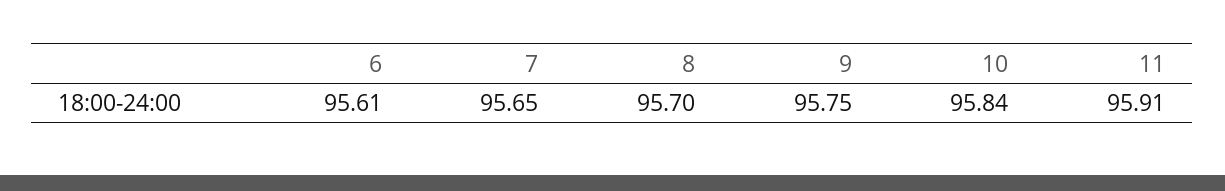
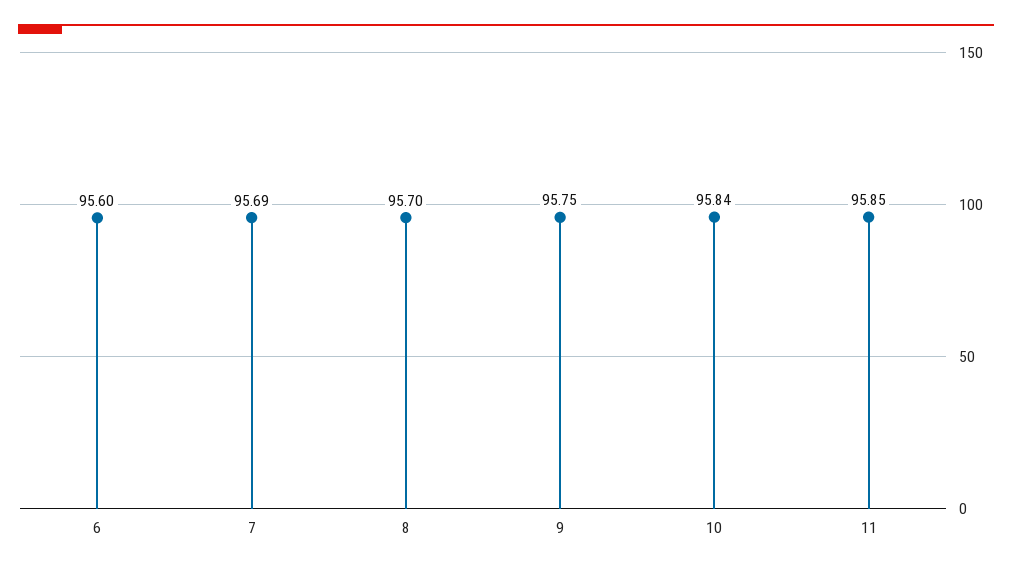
6: 95.61 -> 95.6
7: 95.65 -> 95.69
11: 95.91 -> 95.85

